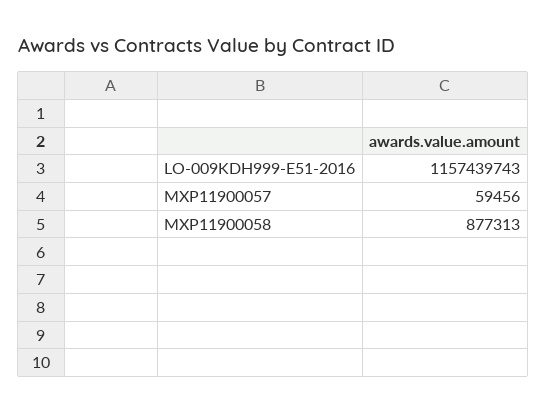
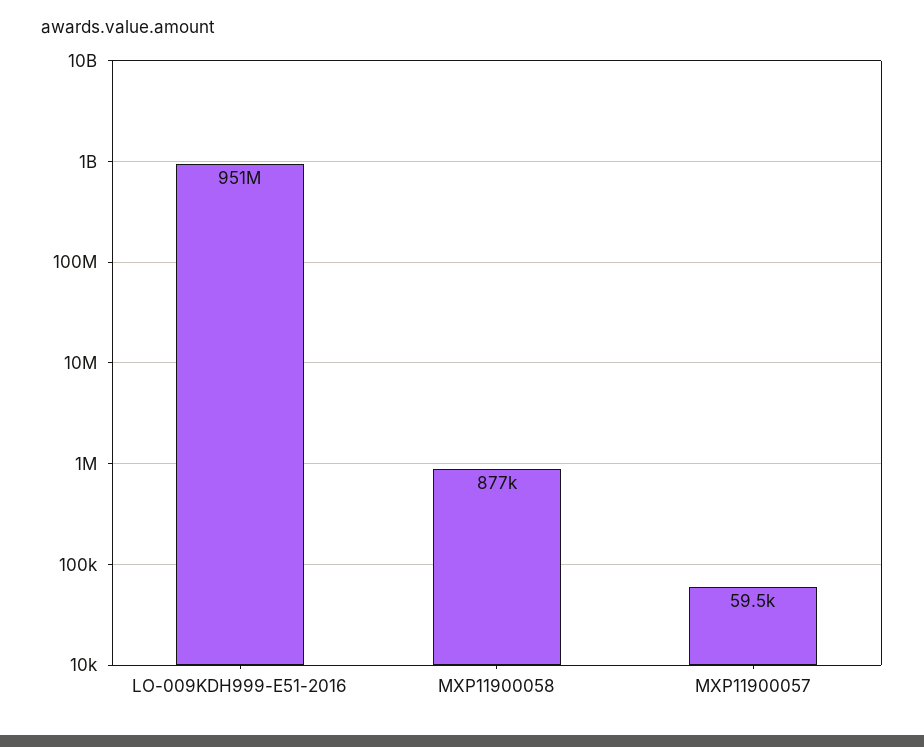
LO-009KDH999-E51-2016: 1157439743 -> 951000000

